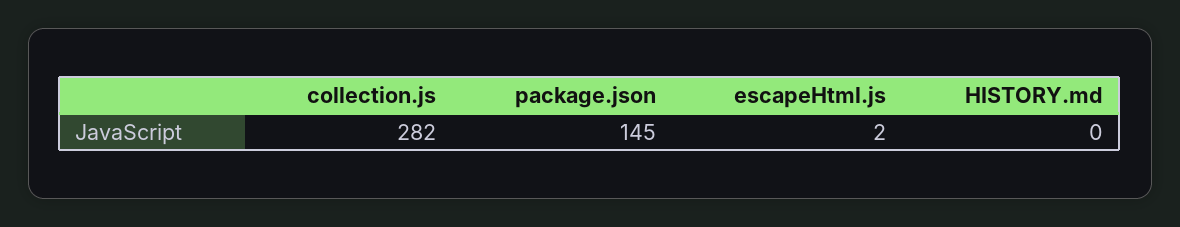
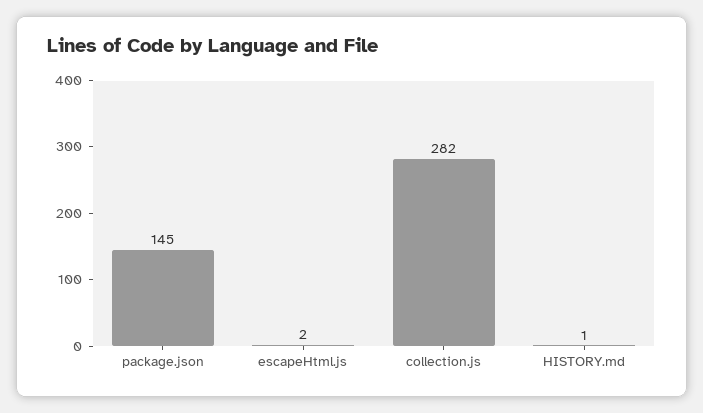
HISTORY.md: 0 -> 1

